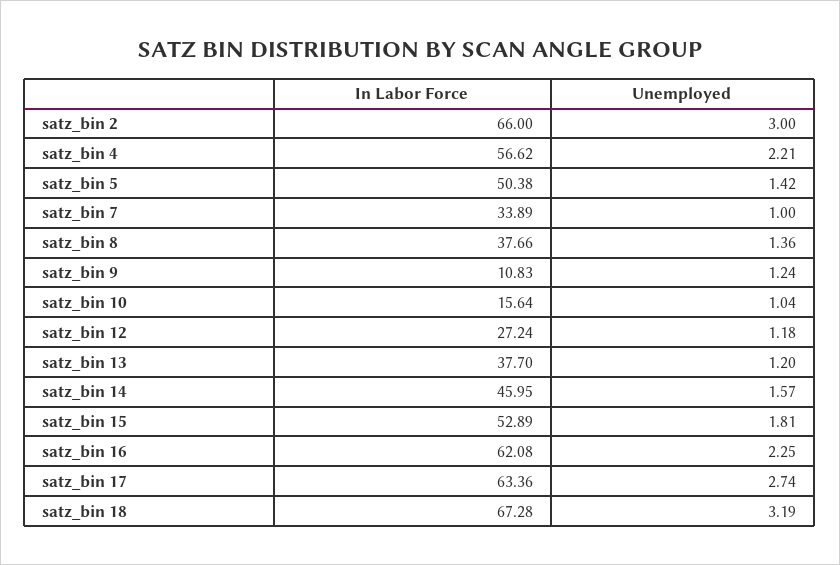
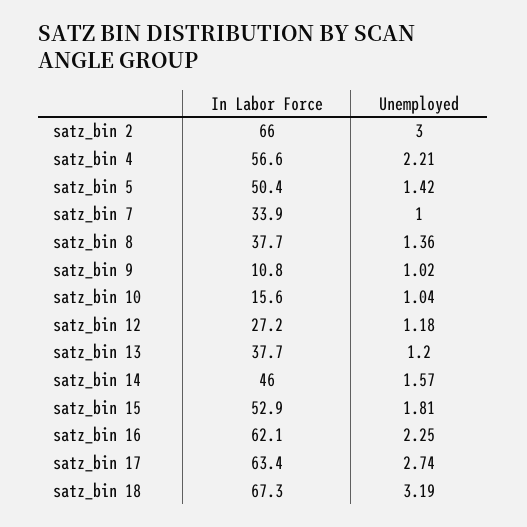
Unemployed, satz_bin 9: 1.24 -> 1.02

